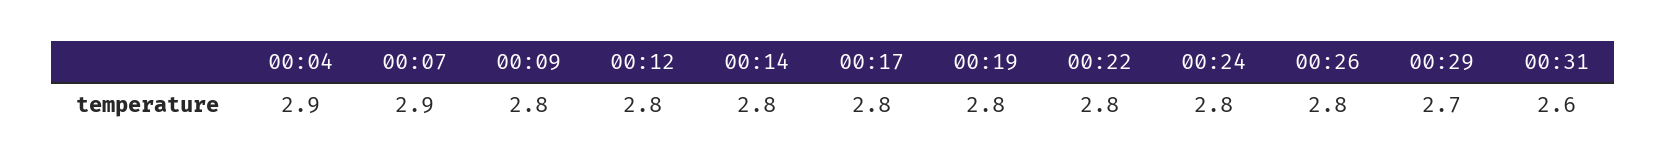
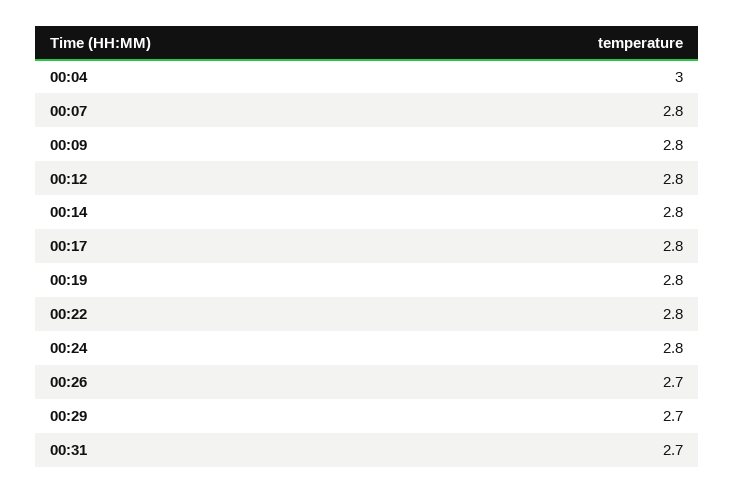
00:04: 2.9 -> 3
00:07: 2.9 -> 2.8
00:26: 2.8 -> 2.7
00:31: 2.6 -> 2.7

